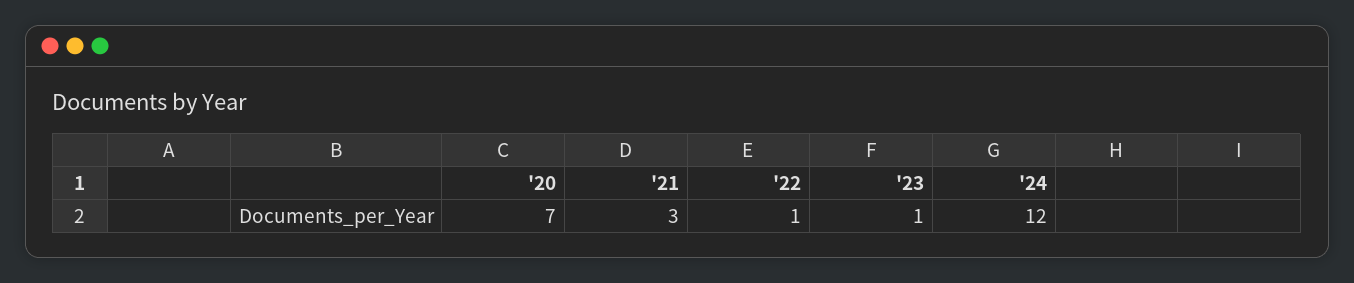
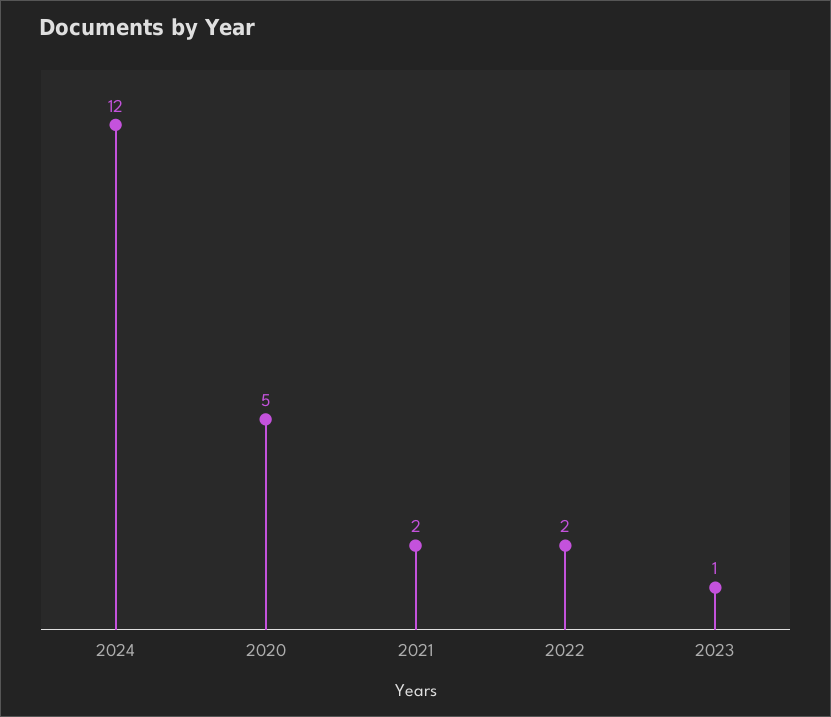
'20: 7 -> 5
'21: 3 -> 2
'22: 1 -> 2

